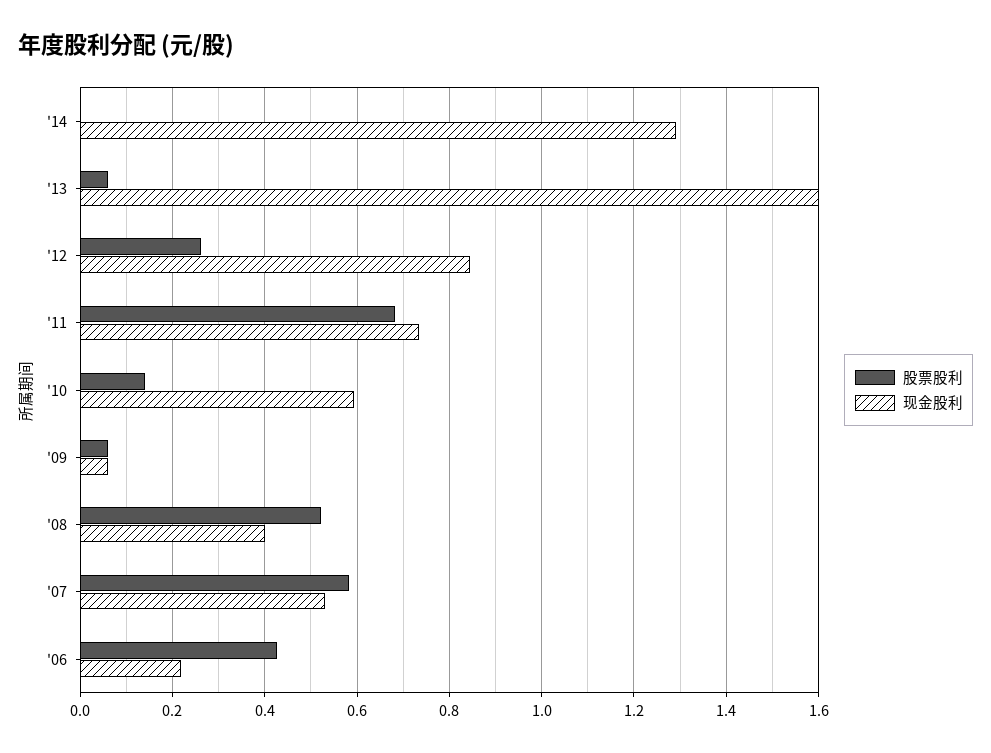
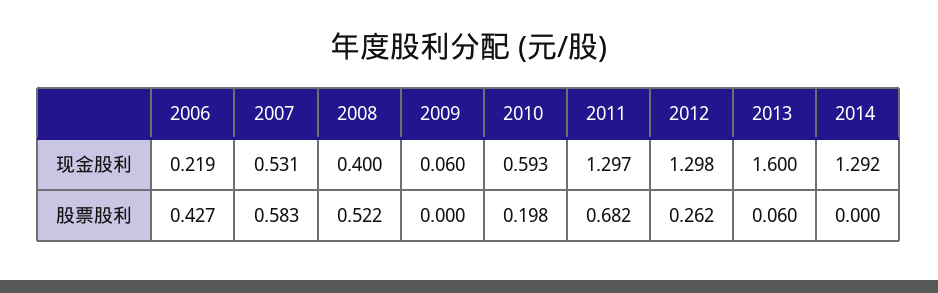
现金股利, '12: 0.84 -> 1.298
现金股利, '11: 0.74 -> 1.297
股票股利, '10: 0.14 -> 0.198
股票股利, '09: 0.06 -> 0

